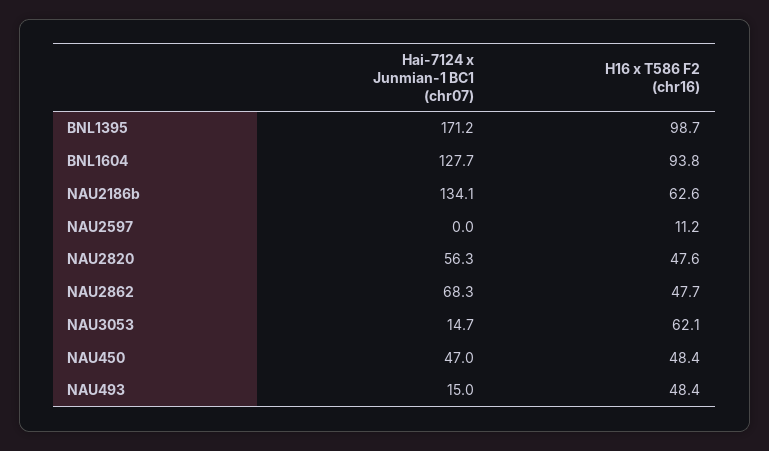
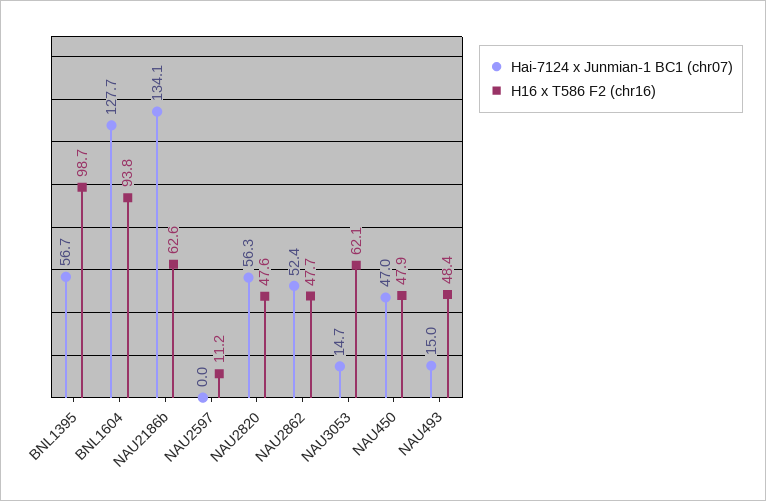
Hai-7124 x Junmian-1 BC1 (chr07), BNL1395: 171.2 -> 56.7
Hai-7124 x Junmian-1 BC1 (chr07), NAU2862: 68.3 -> 52.4
H16 x T586 F2 (chr16), NAU450: 48.4 -> 47.9

